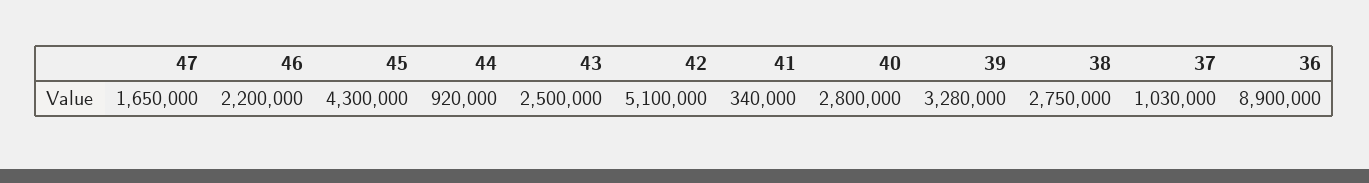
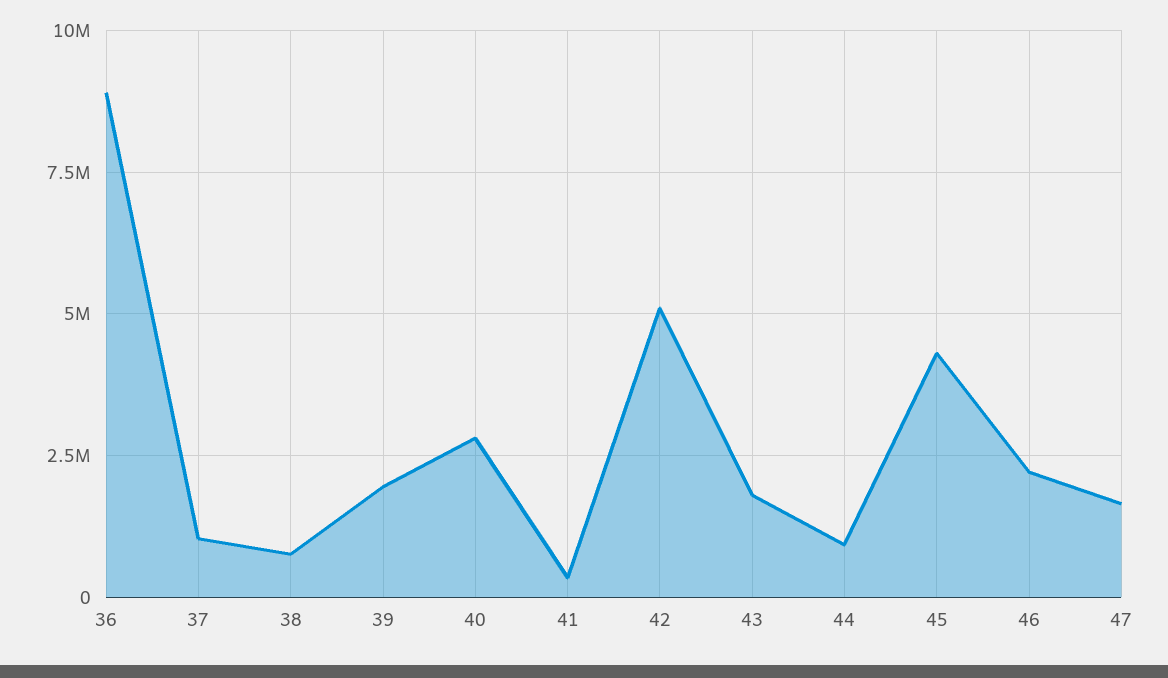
43: 2500000 -> 1750000
39: 3280000 -> 2000000
38: 2750000 -> 750000

